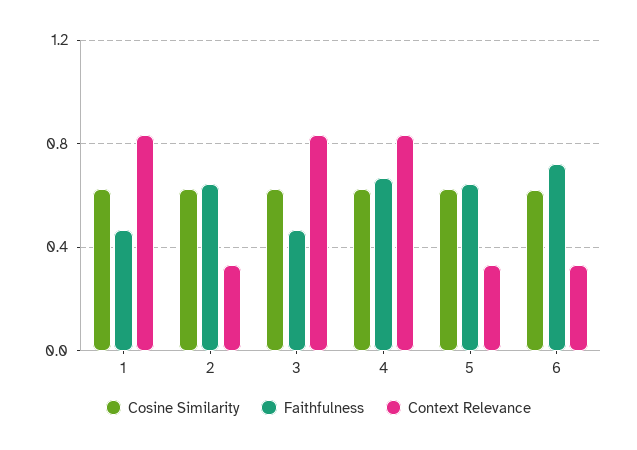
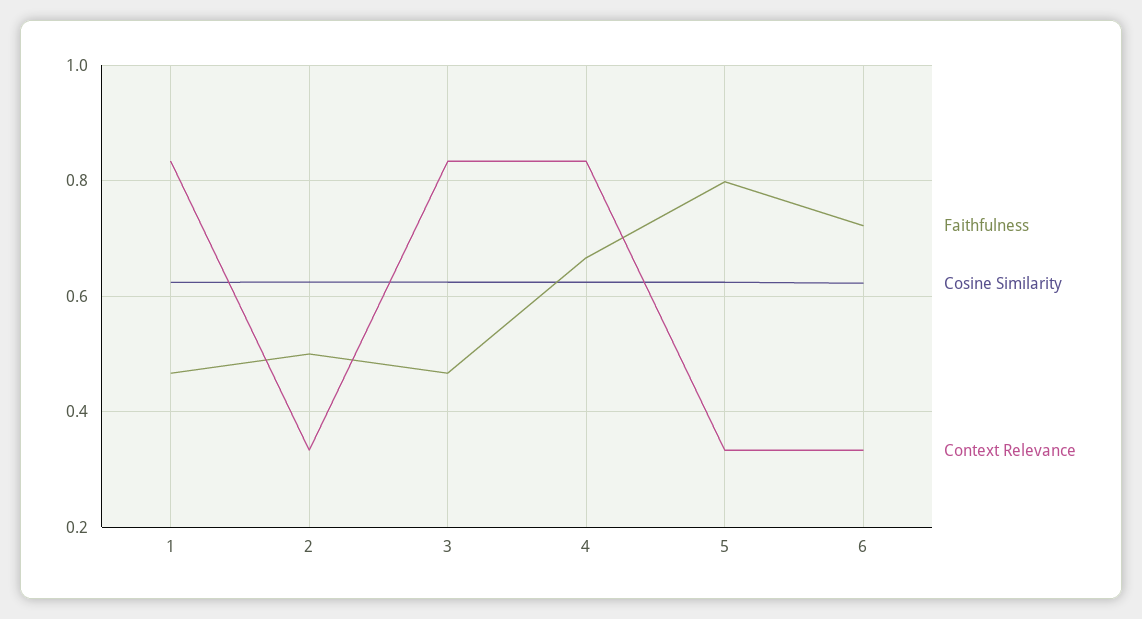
Faithfulness, 2: 0.65 -> 0.5
Faithfulness, 5: 0.65 -> 0.8

